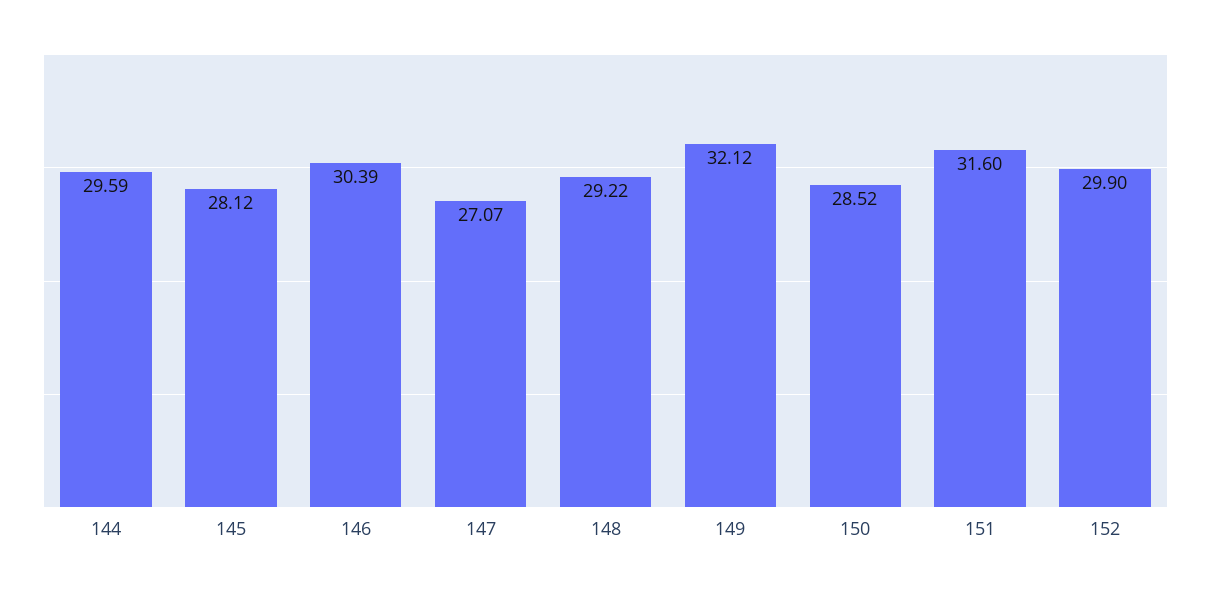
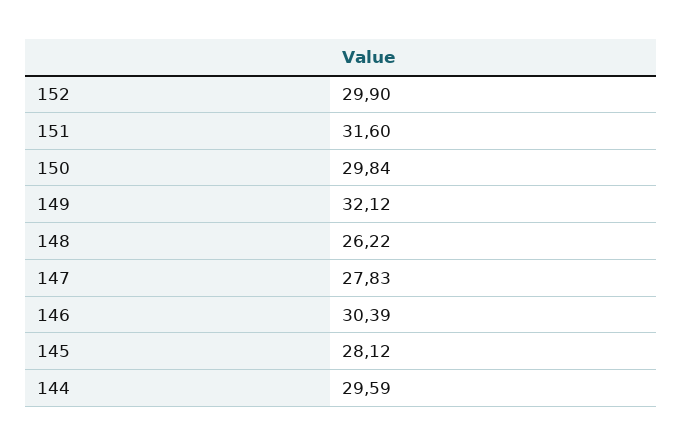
147: 27.07 -> 27.83
148: 29.22 -> 26.22
150: 28.52 -> 29.84

